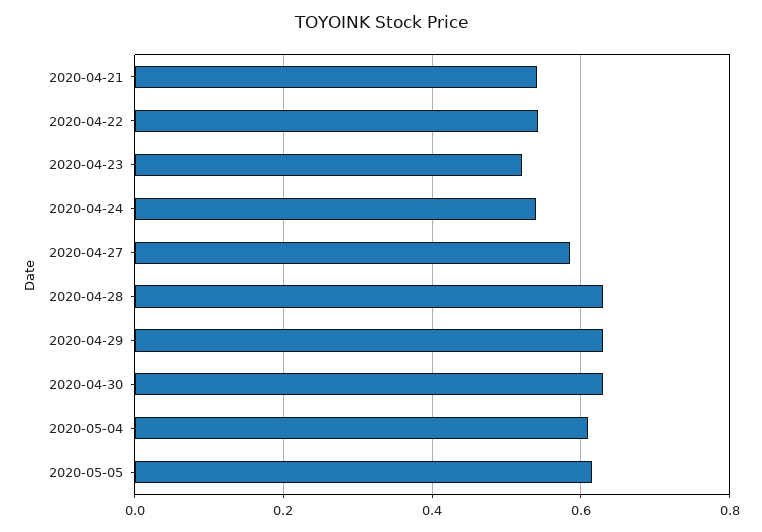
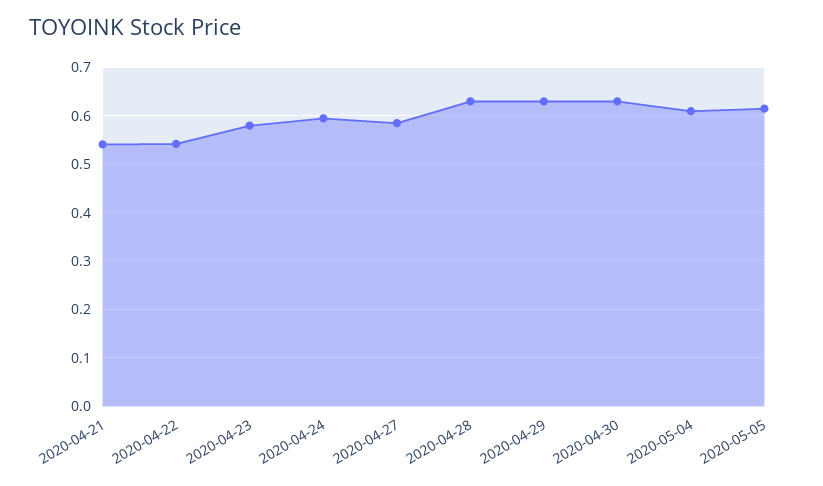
2020-04-23: 0.52 -> 0.58
2020-04-24: 0.54 -> 0.6

